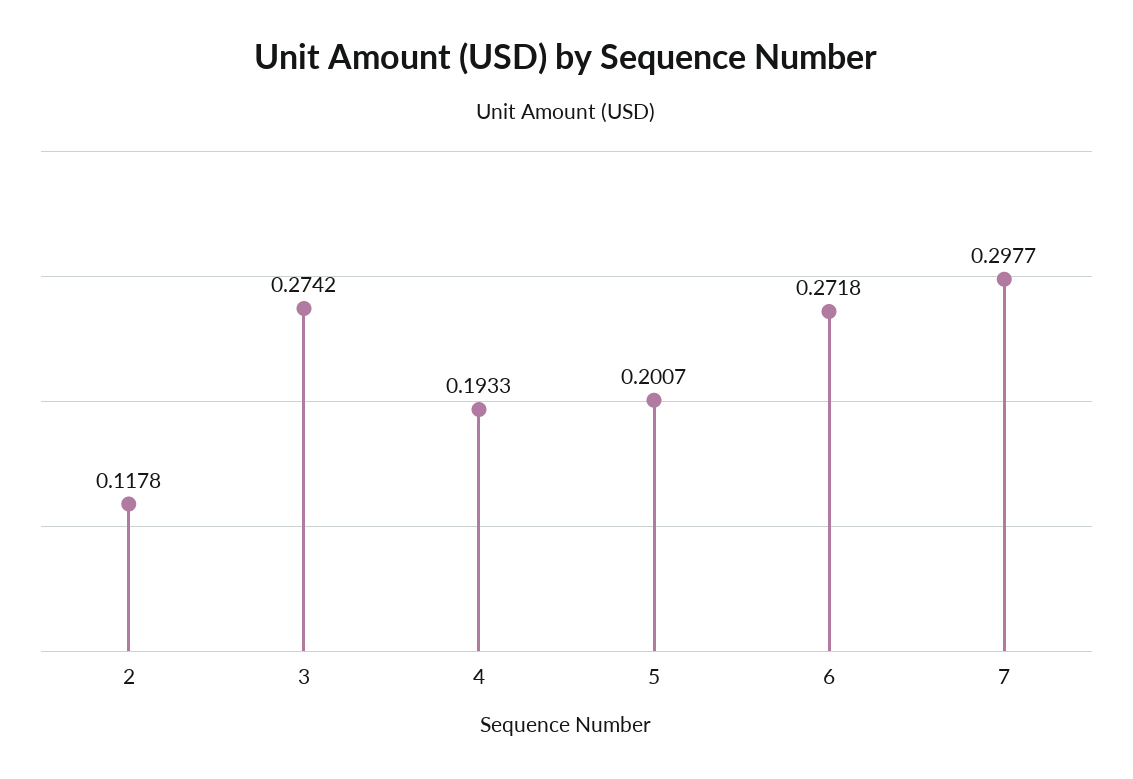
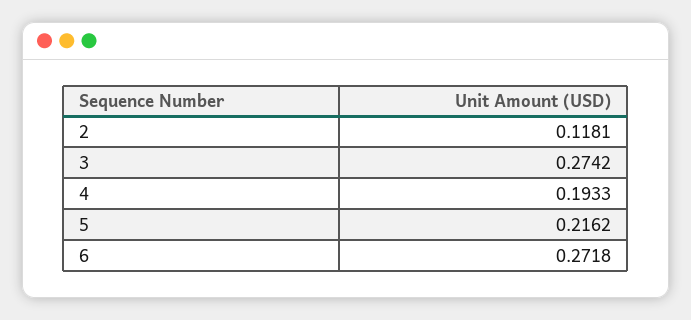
2: 0.1178 -> 0.1181
5: 0.2007 -> 0.2162
7: 0.2977 -> none

